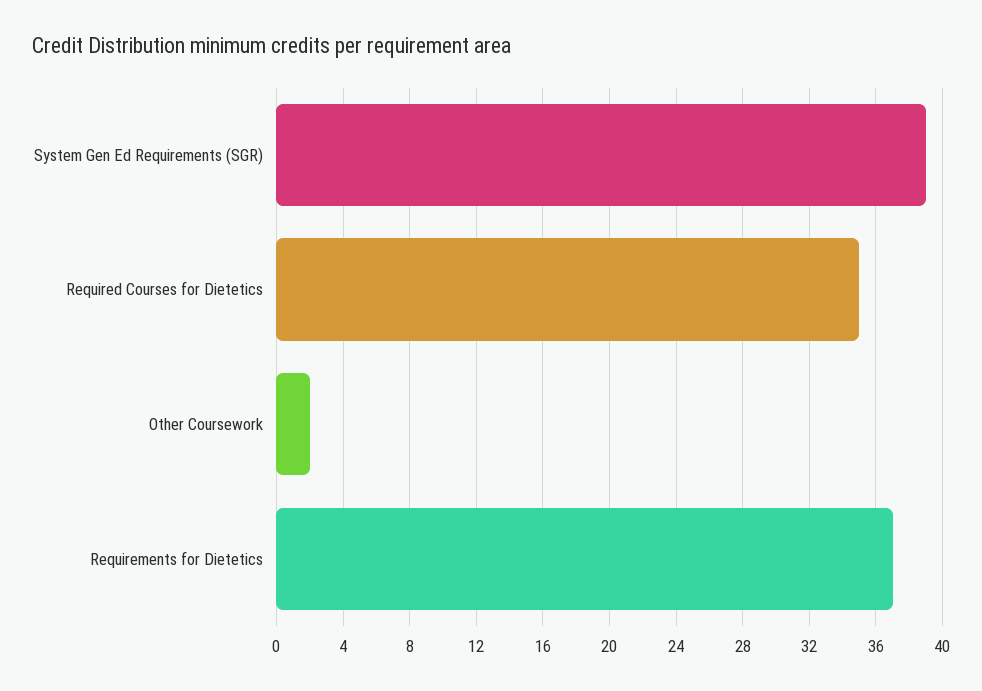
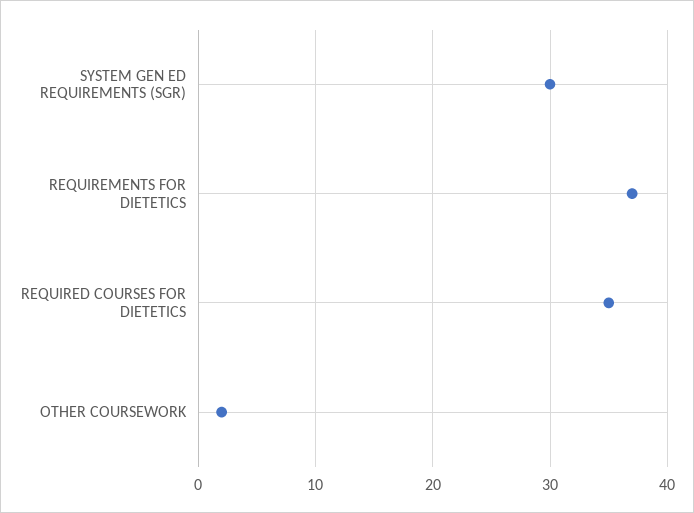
System Gen Ed Requirements (SGR): 39 -> 30

